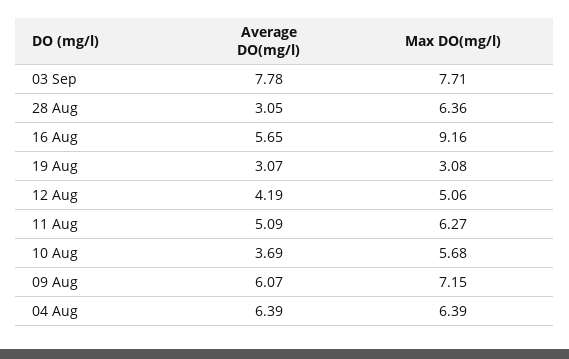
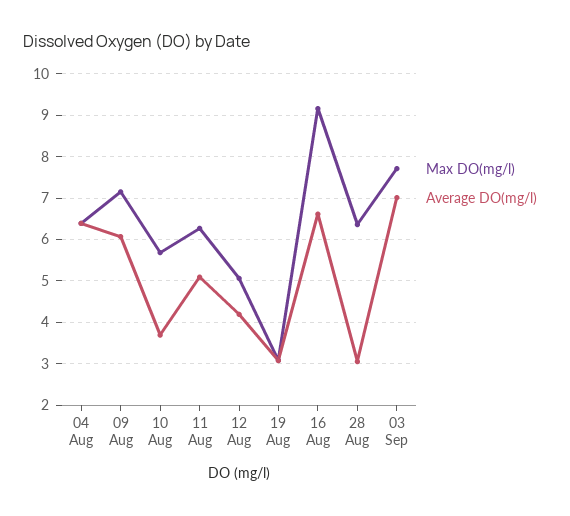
Average DO(mg/l), 03 Sep: 7.78 -> 7
Average DO(mg/l), 16 Aug: 5.65 -> 6.6

